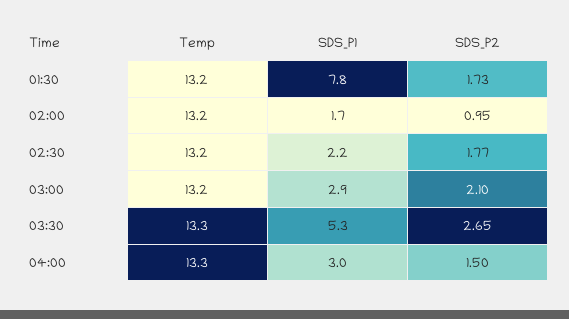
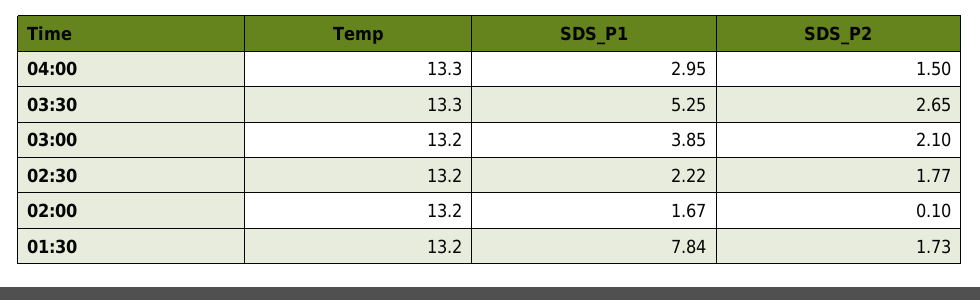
SDS_P2, 02:00: 0.95 -> 0.1
SDS_P1, 03:00: 2.9 -> 3.85

